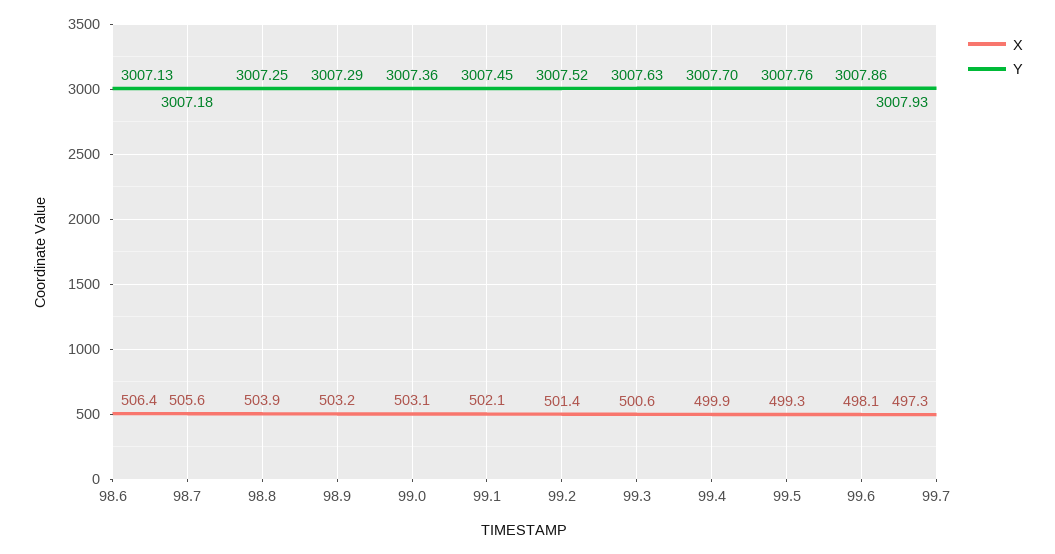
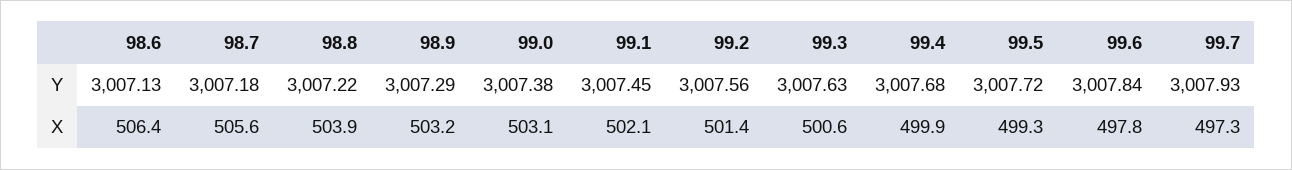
Y, 98.8: 3007.25 -> 3007.22
Y, 99.0: 3007.36 -> 3007.38
Y, 99.2: 3007.52 -> 3007.56
Y, 99.4: 3007.7 -> 3007.68
Y, 99.5: 3007.76 -> 3007.72
X, 99.6: 498.1 -> 497.8
Y, 99.6: 3007.86 -> 3007.84

